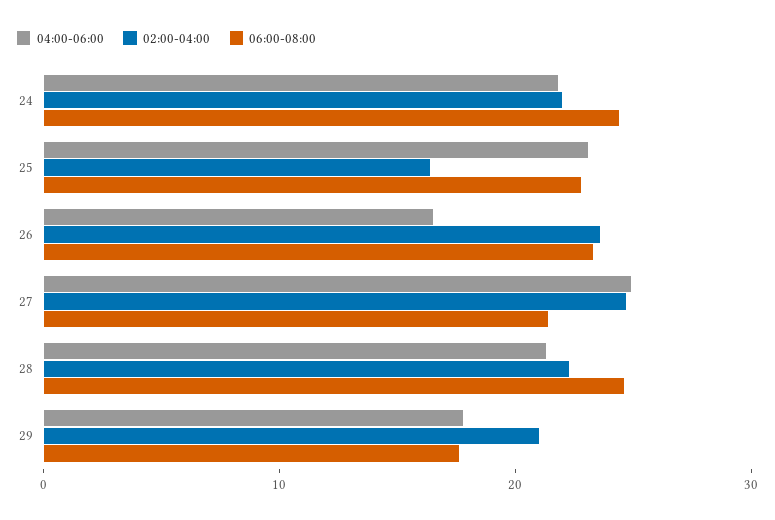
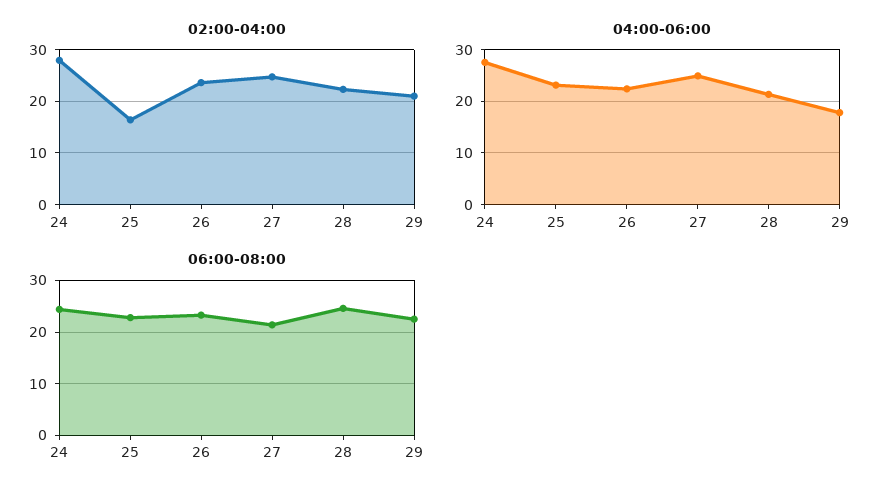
04:00-06:00, 24: 22 -> 28
02:00-04:00, 24: 22 -> 28
04:00-06:00, 26: 16 -> 22
06:00-08:00, 29: 18 -> 22

